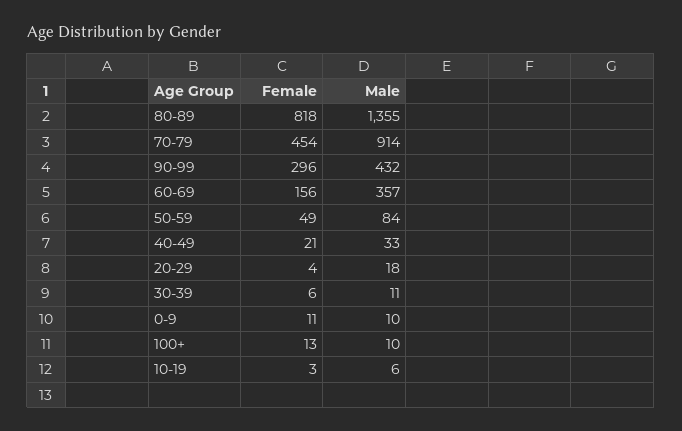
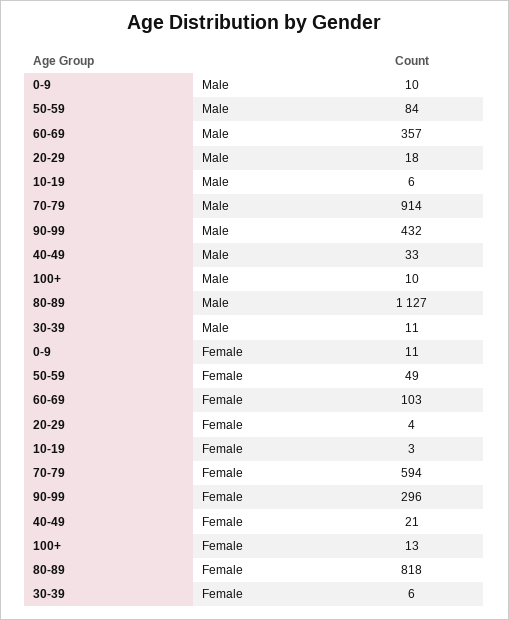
Male, 80-89: 1355 -> 1127
Female, 70-79: 454 -> 594
Female, 60-69: 156 -> 103

